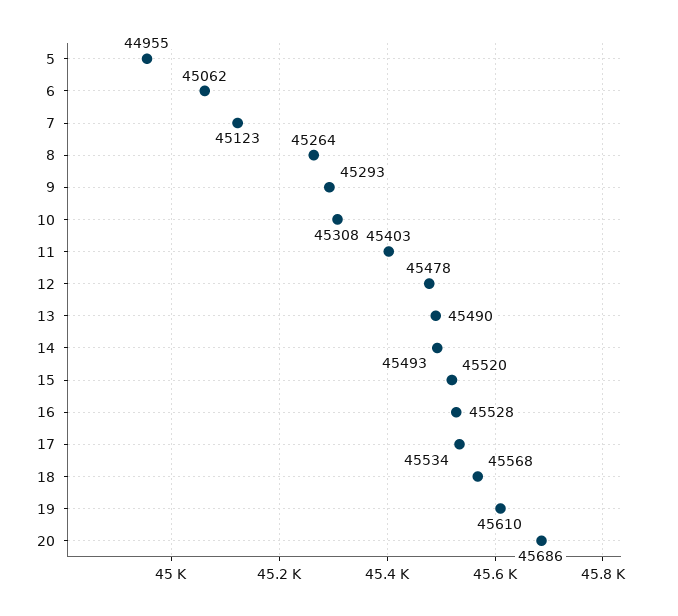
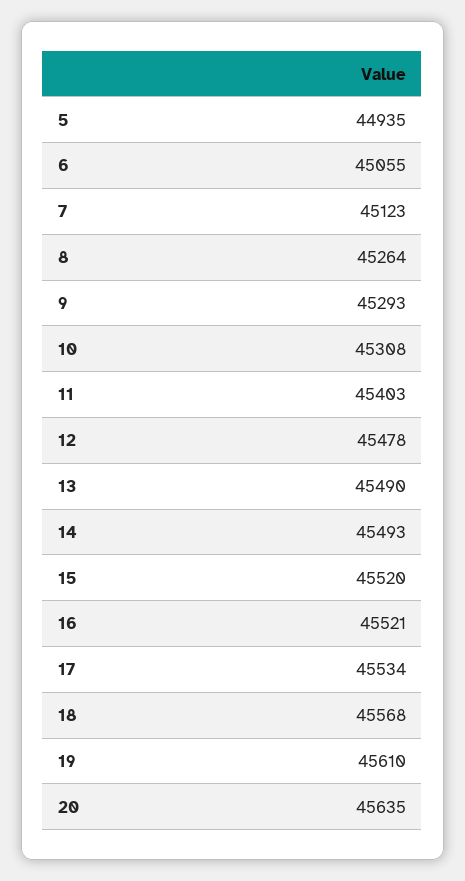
5: 44955 -> 44935
6: 45062 -> 45055
16: 45528 -> 45521
20: 45686 -> 45635

